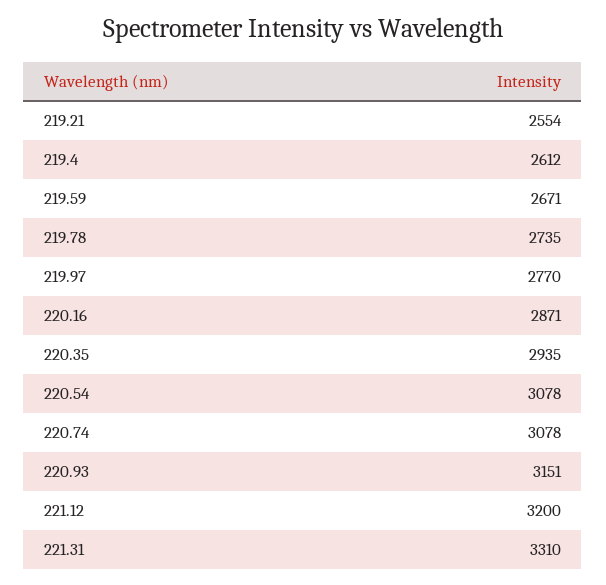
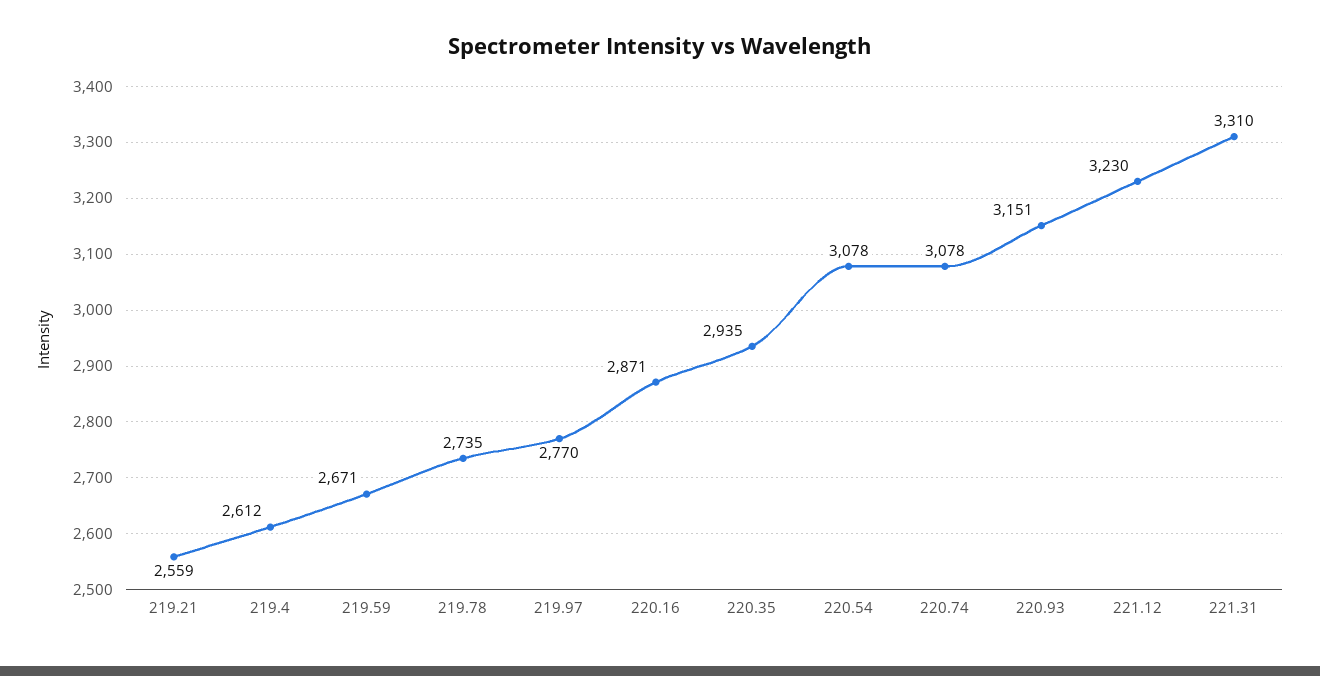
219.21: 2554 -> 2559
221.12: 3200 -> 3230

